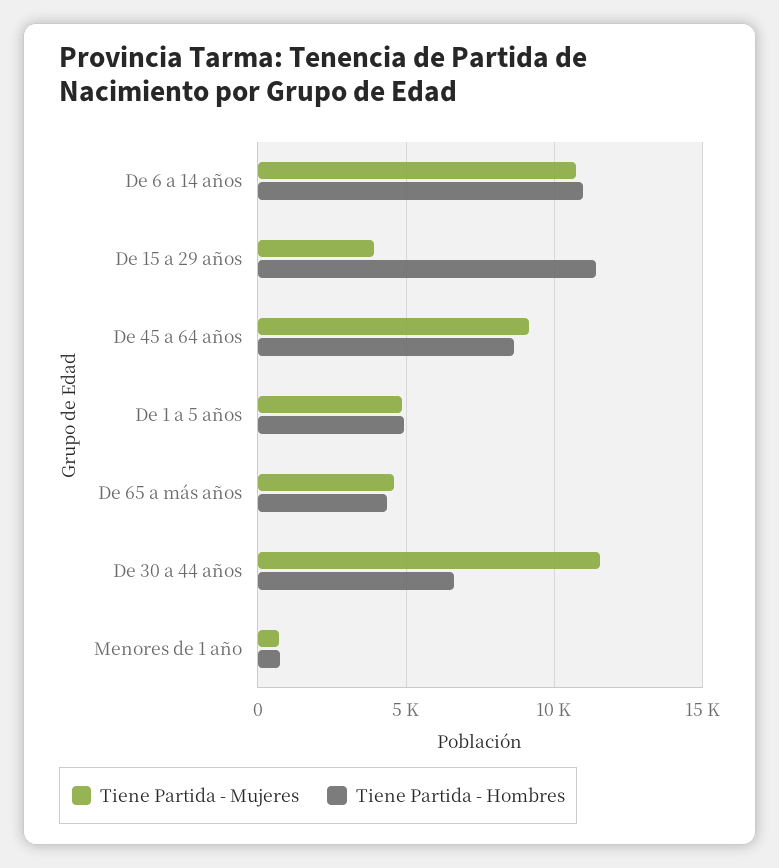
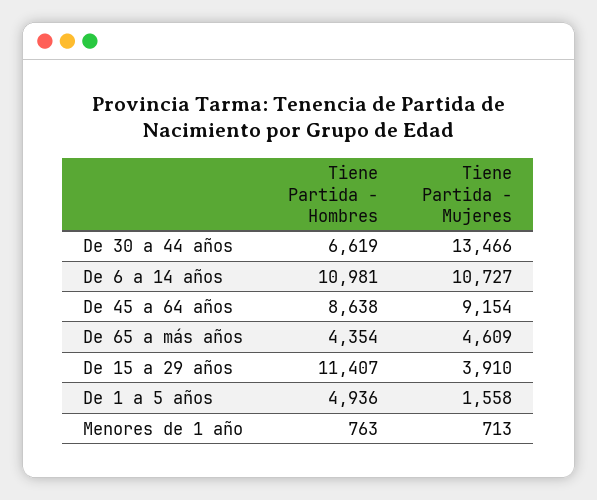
Tiene Partida - Mujeres, De 1 a 5 años: 5000 -> 1558
Tiene Partida - Mujeres, De 30 a 44 años: 11500 -> 13466

